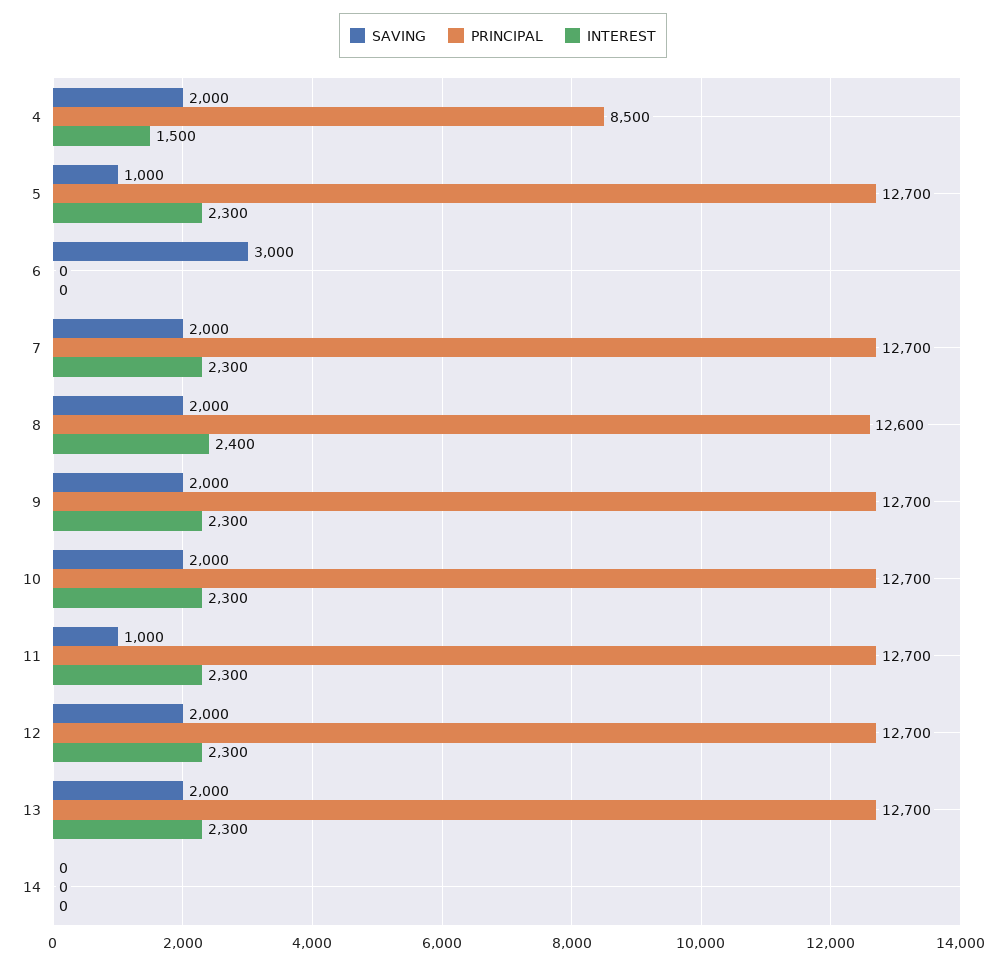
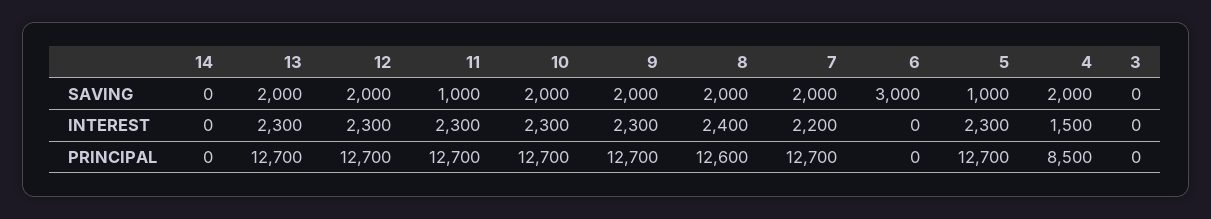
INTEREST, 7: 2300 -> 2200
SAVING, 3: none -> 0
INTEREST, 3: none -> 0
PRINCIPAL, 3: none -> 0

